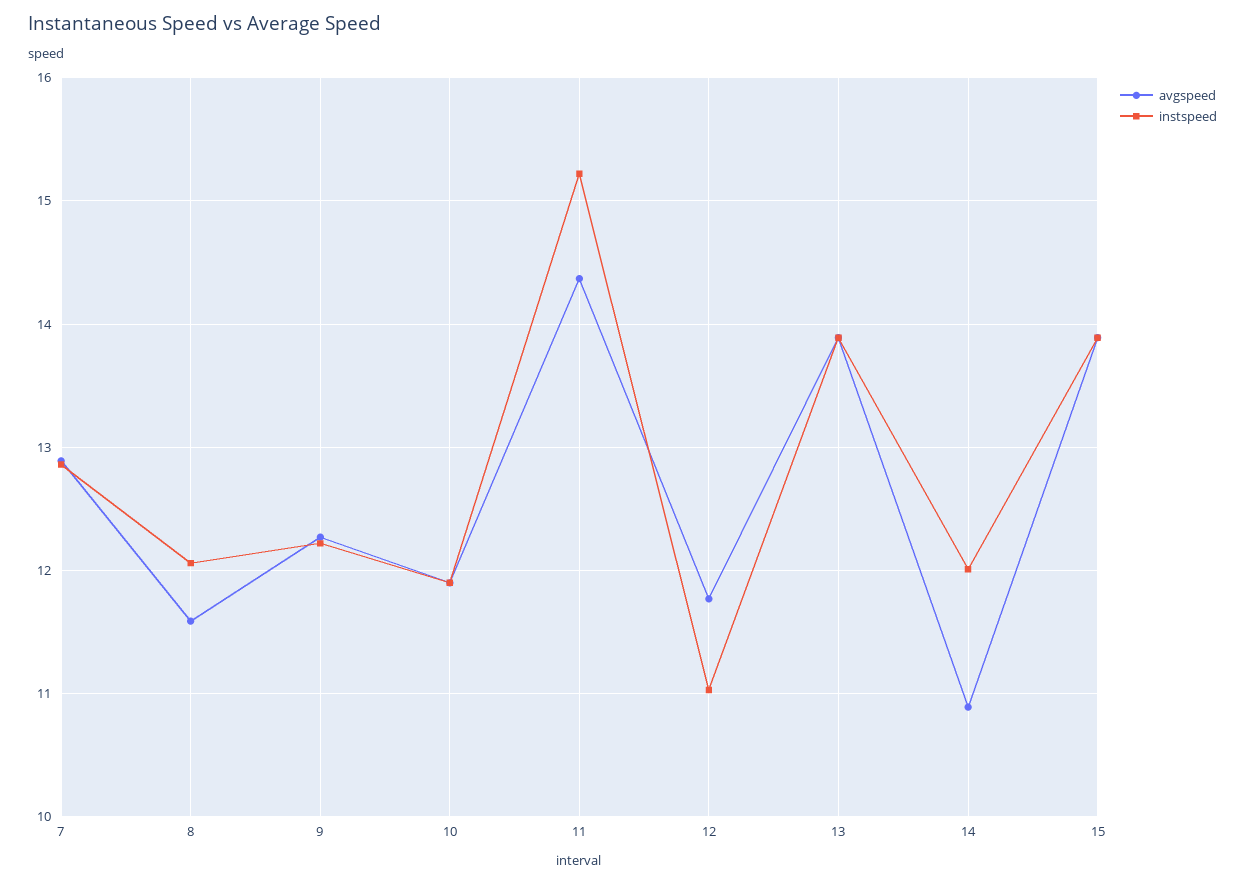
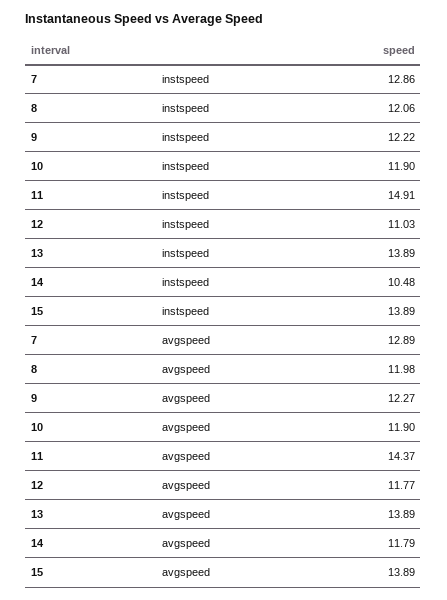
avgspeed, 8: 11.6 -> 11.98
instspeed, 11: 15.2 -> 14.91
avgspeed, 14: 10.9 -> 11.79
instspeed, 14: 12 -> 10.48

